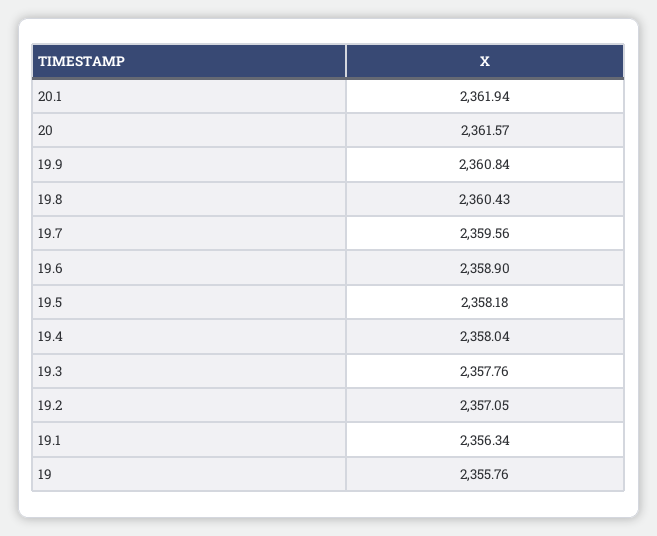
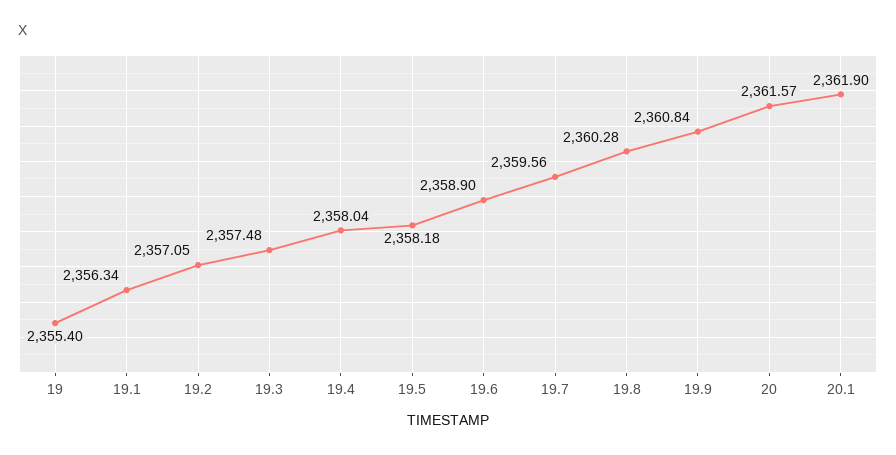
20.1: 2361.94 -> 2361.9
19.8: 2360.43 -> 2360.28
19.3: 2357.76 -> 2357.48
19: 2355.76 -> 2355.4

